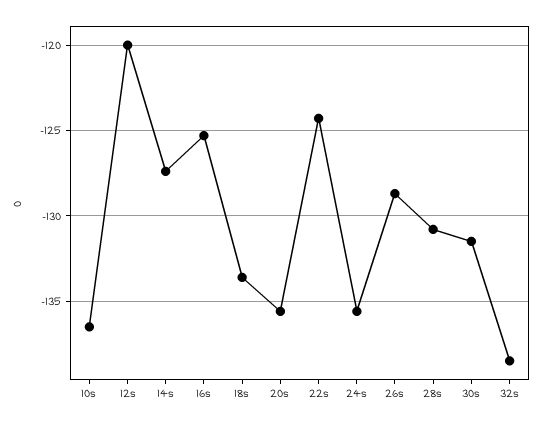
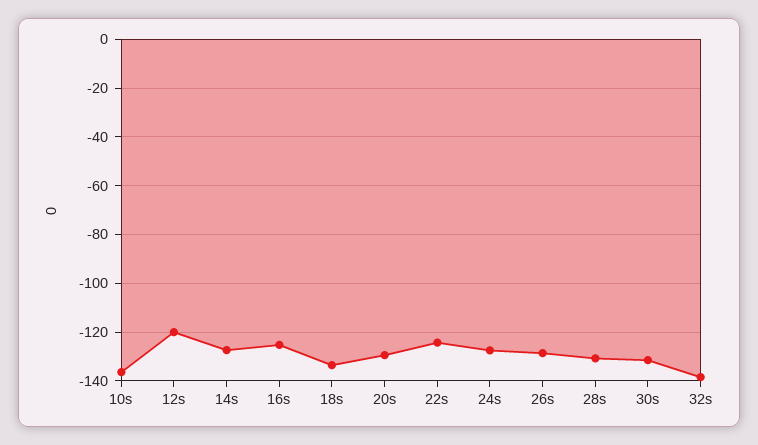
20s: -135.5 -> -130
24s: -135.5 -> -127.5

